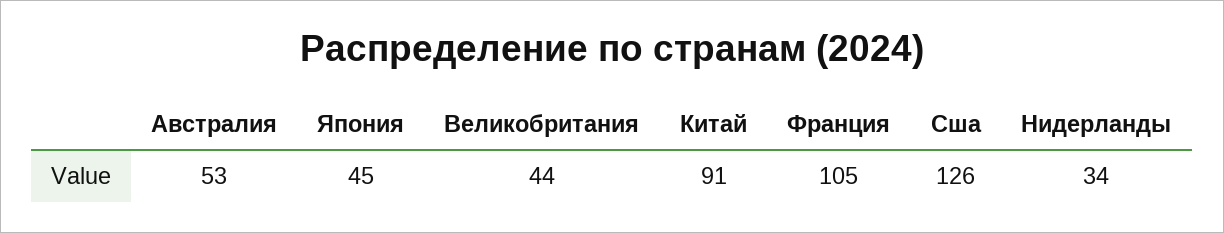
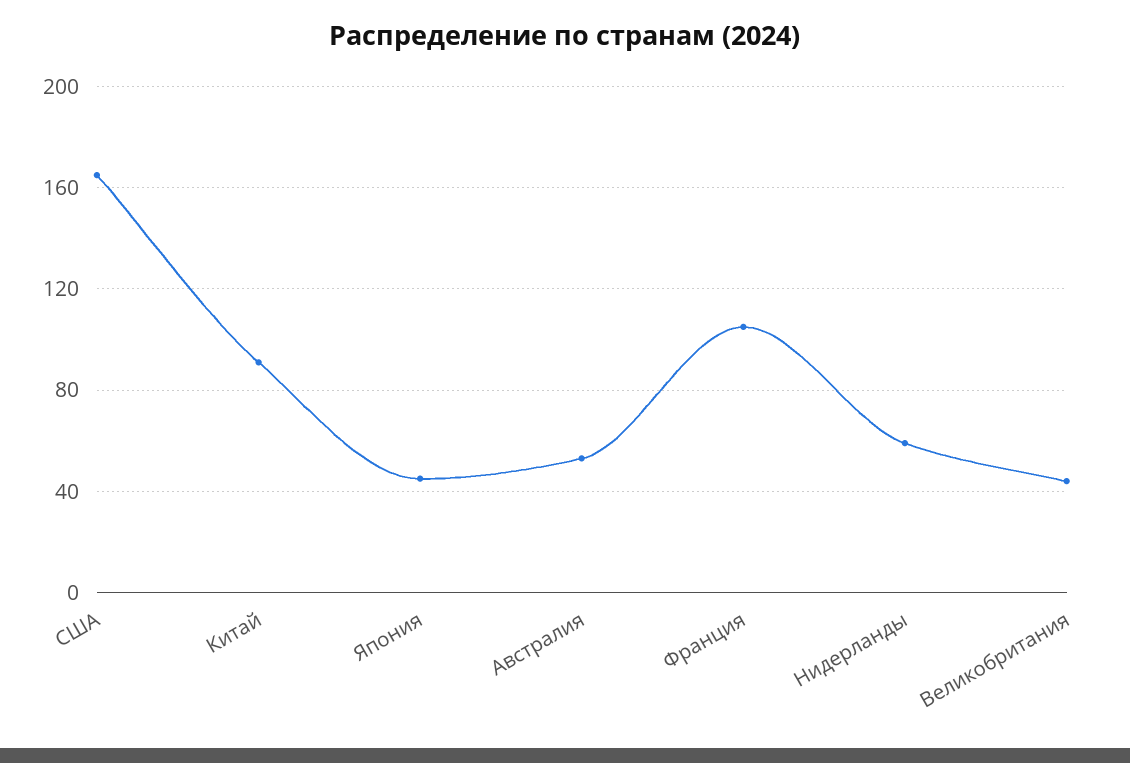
Сша: 126 -> 165
Нидерланды: 34 -> 60

